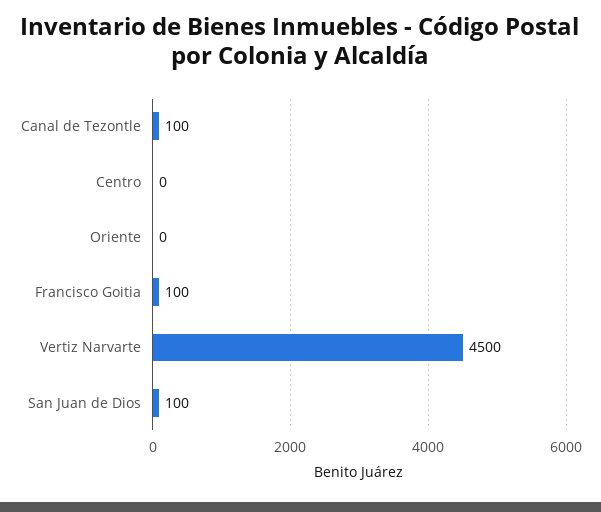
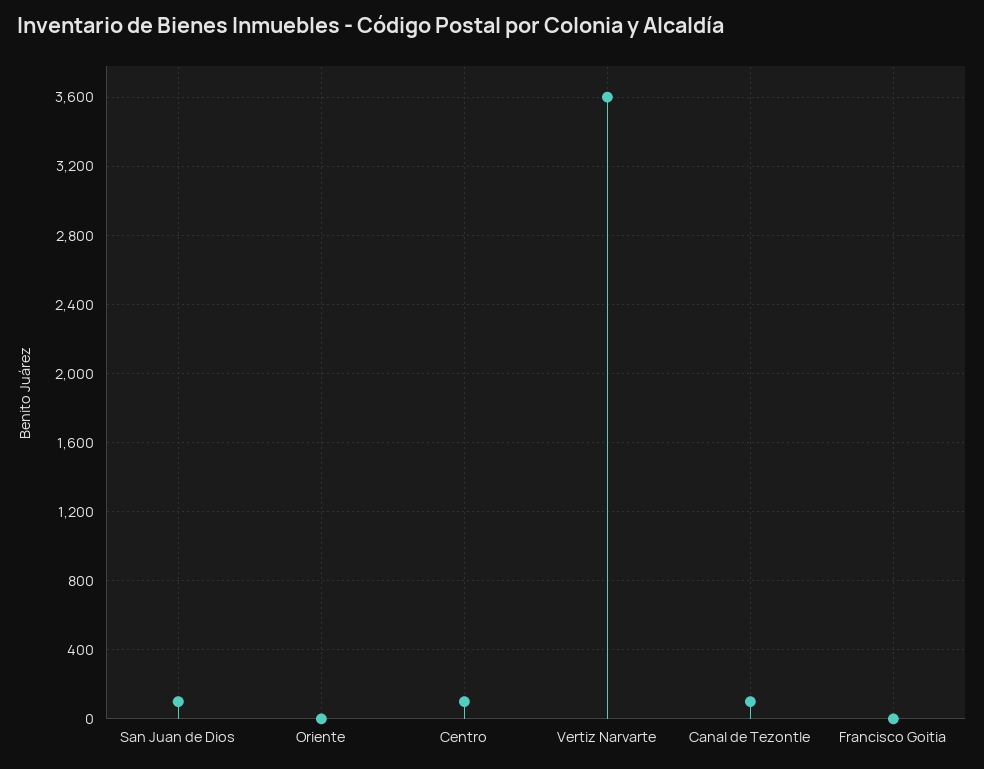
Centro: 0 -> 100
Francisco Goitia: 100 -> 0
Vertiz Narvarte: 4500 -> 3600

